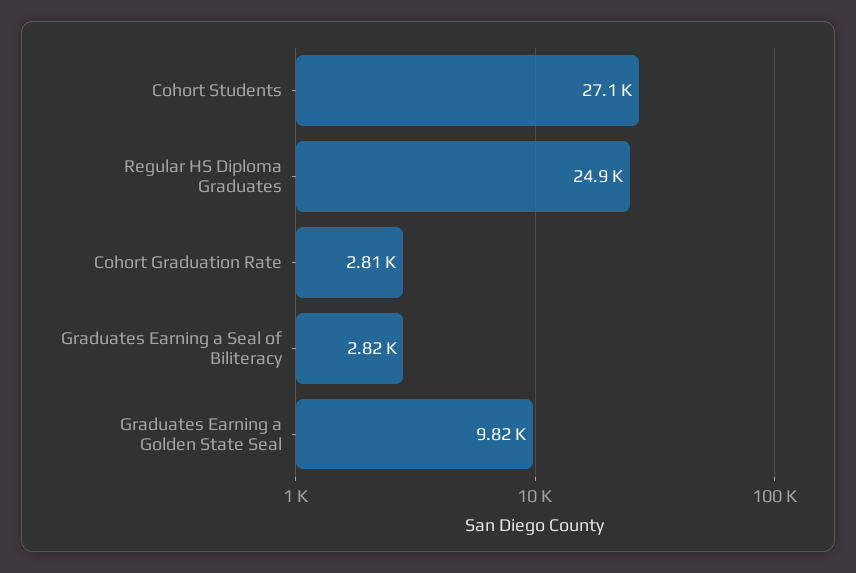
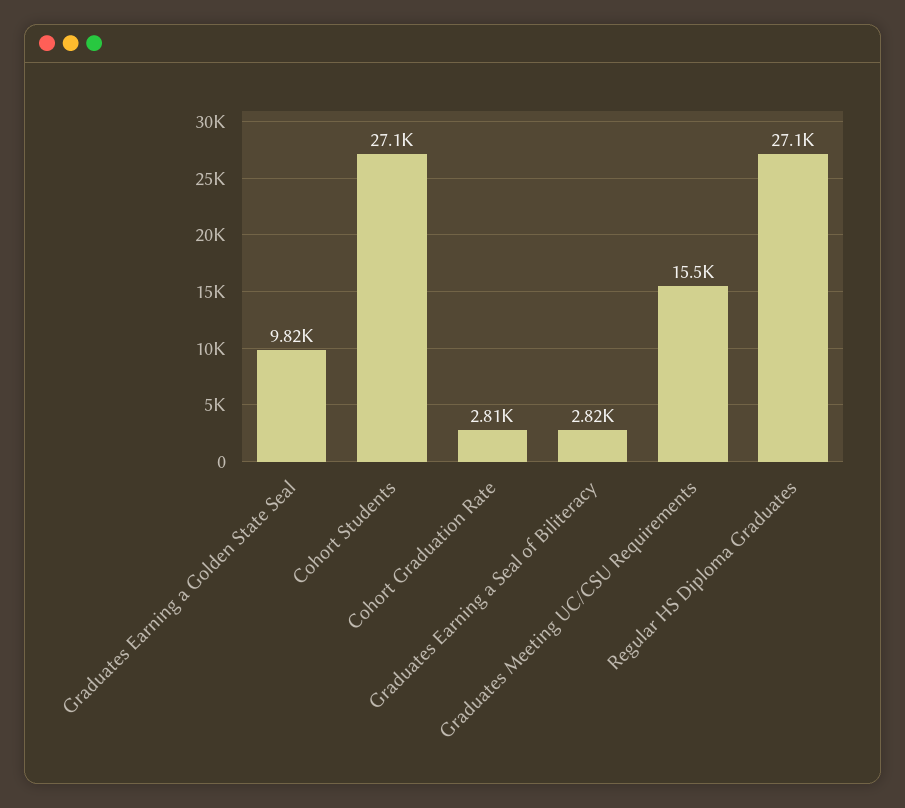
Regular HS Diploma Graduates: 24900 -> 27100
Graduates Meeting UC/CSU Requirements: none -> 15500

